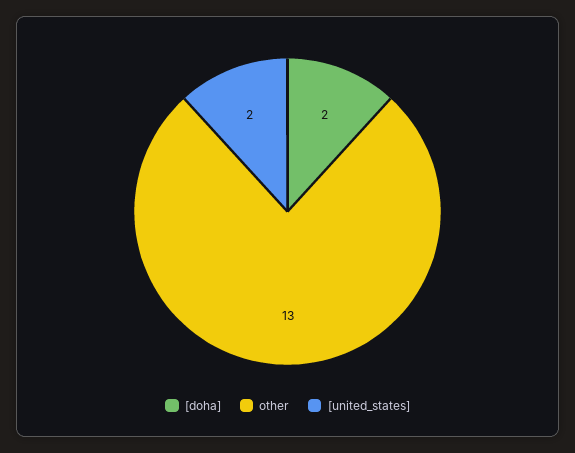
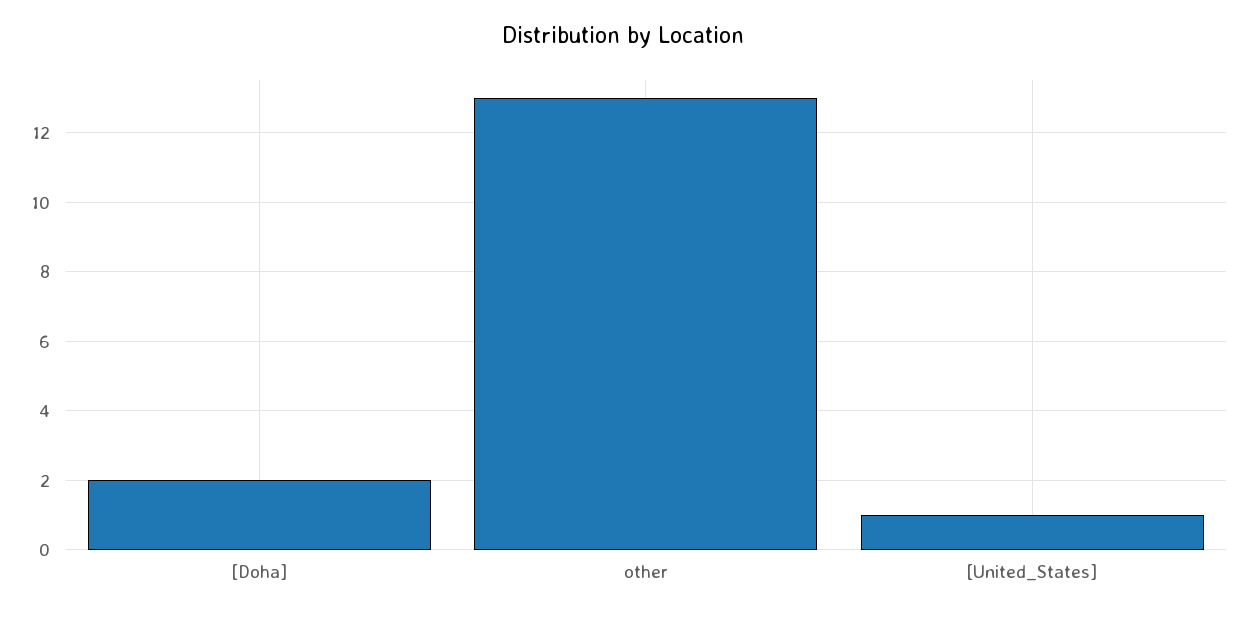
[united_states]: 2 -> 1

